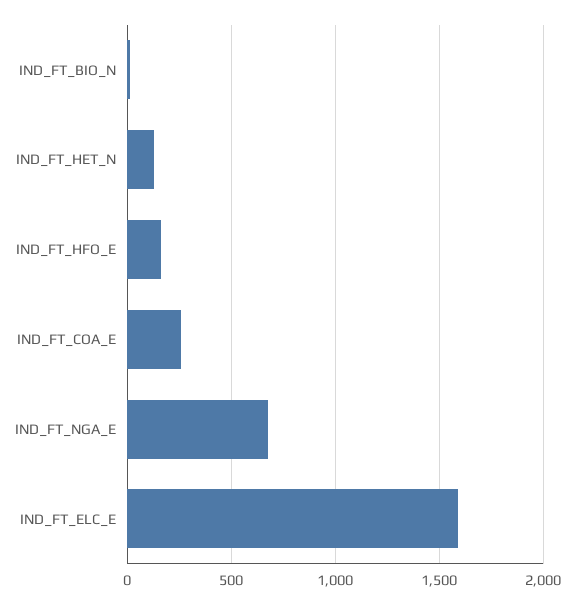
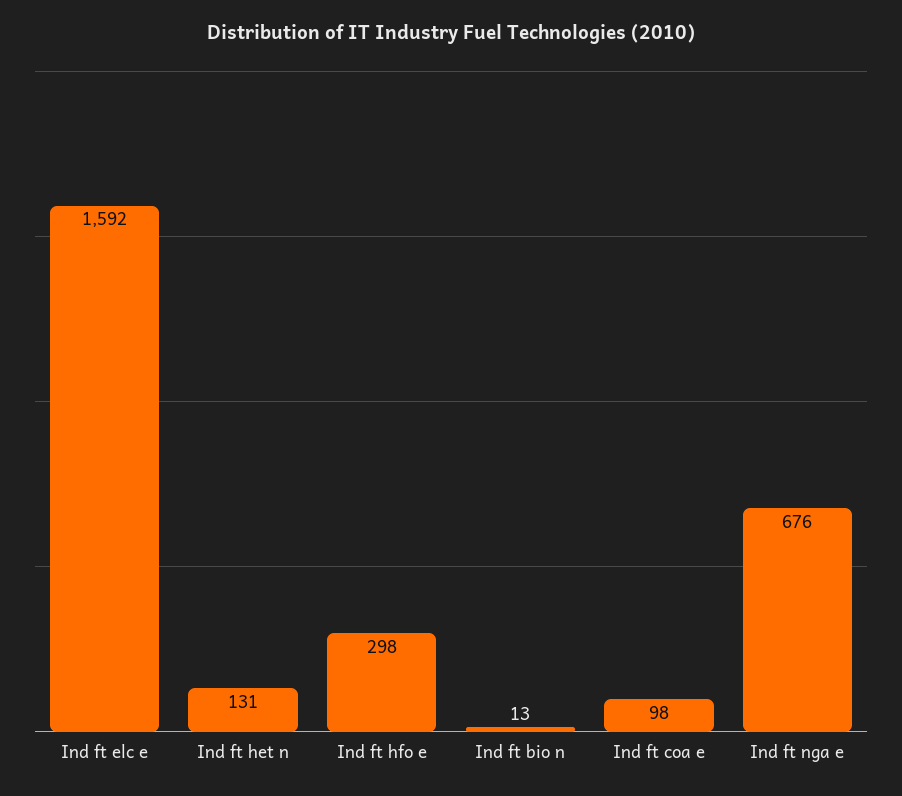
IND_FT_HFO_E: 150 -> 298
IND_FT_COA_E: 250 -> 98

